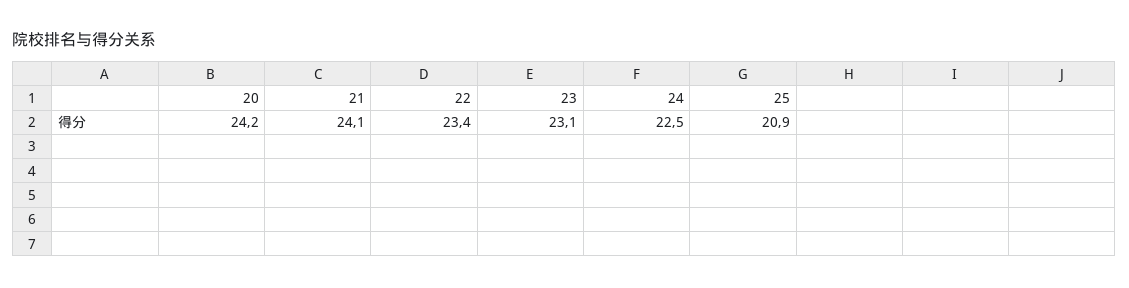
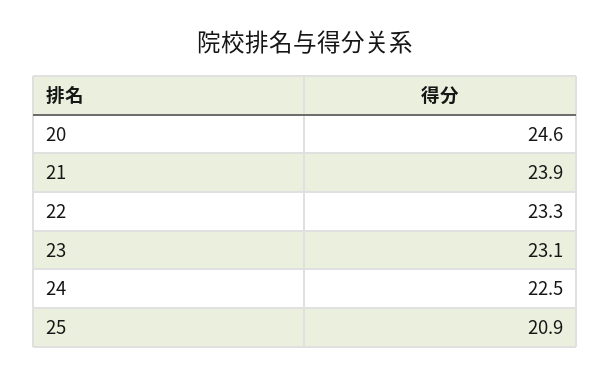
20: 24.2 -> 24.6
21: 24.1 -> 23.9
22: 23.4 -> 23.3

